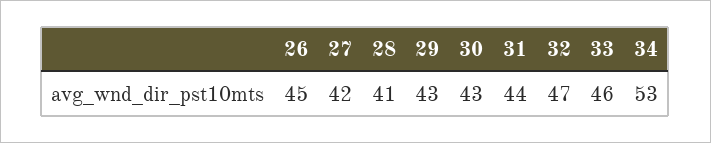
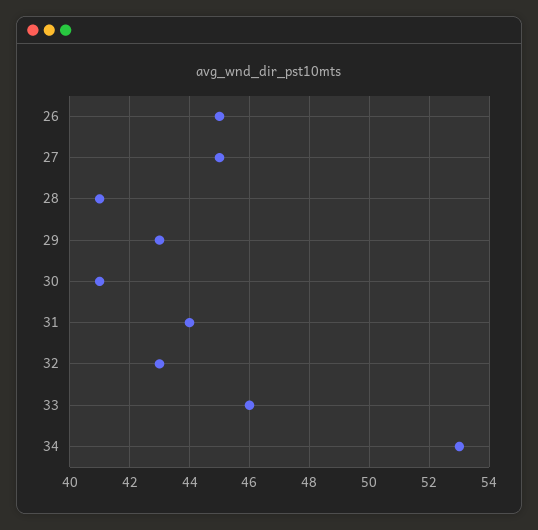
27: 42 -> 45
30: 43 -> 41
32: 47 -> 43

